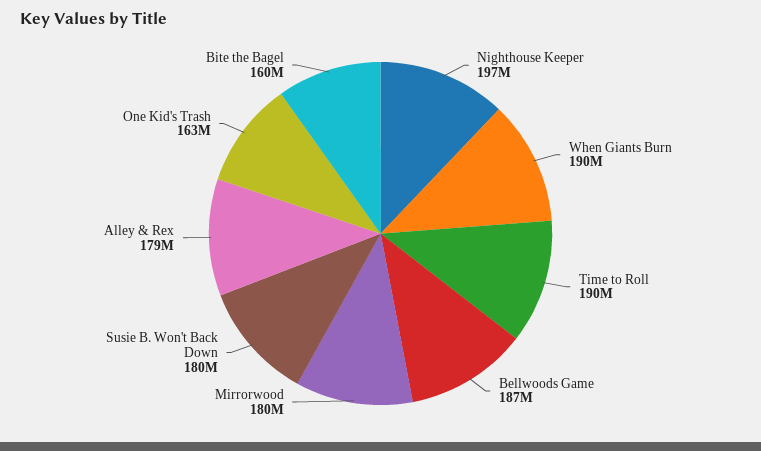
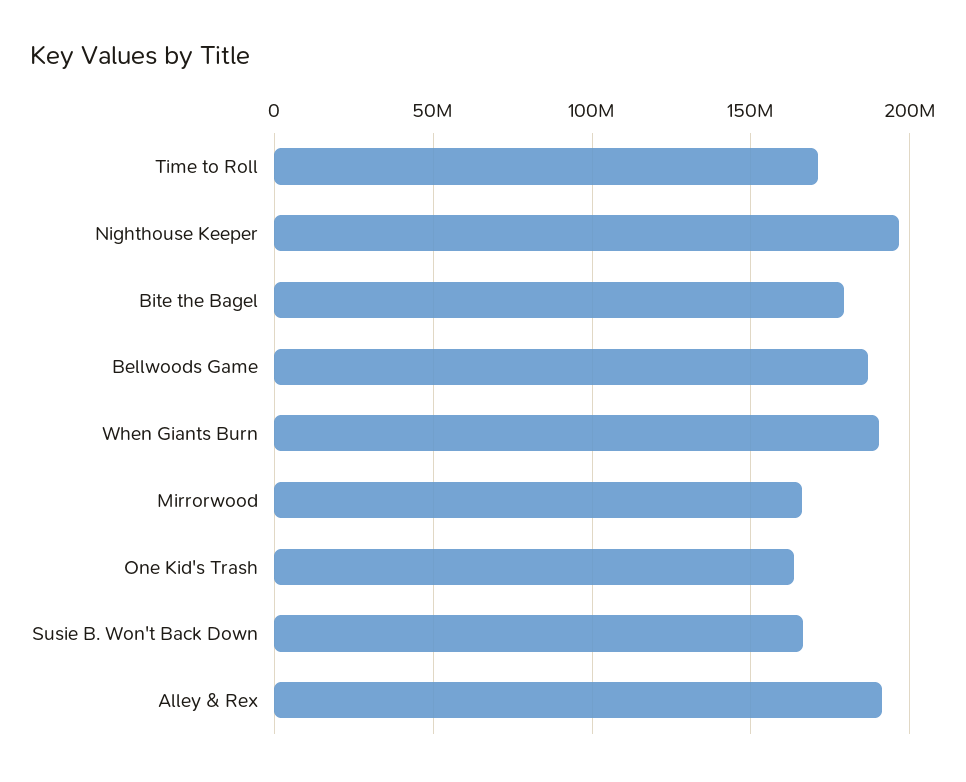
Time to Roll: 190000000 -> 170000000
Mirrorwood: 180000000 -> 165000000
Susie B. Won't Back Down: 180000000 -> 165000000
Alley & Rex: 179000000 -> 190000000
Bite the Bagel: 160000000 -> 180000000

